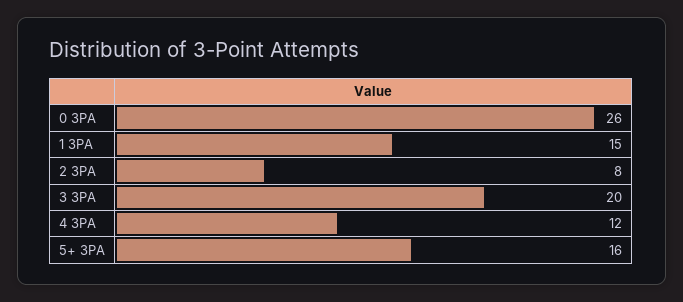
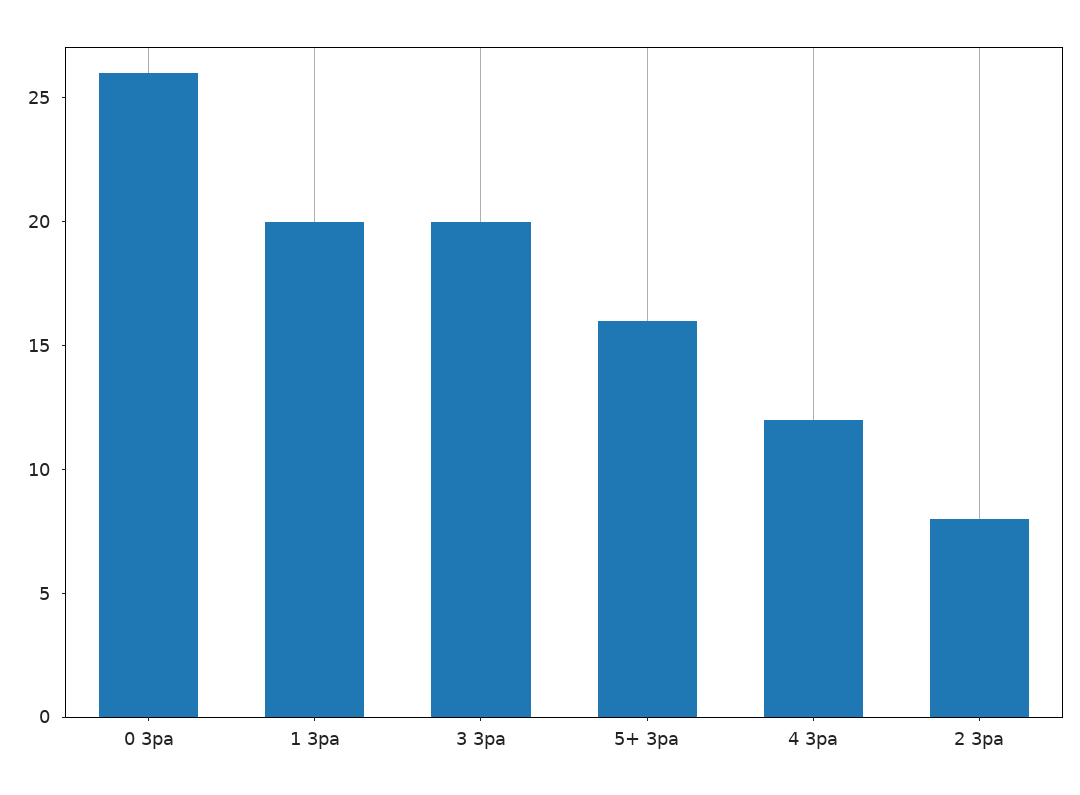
1 3PA: 15 -> 20

